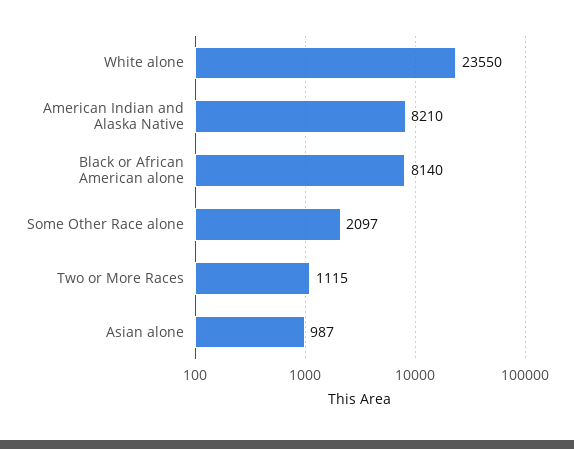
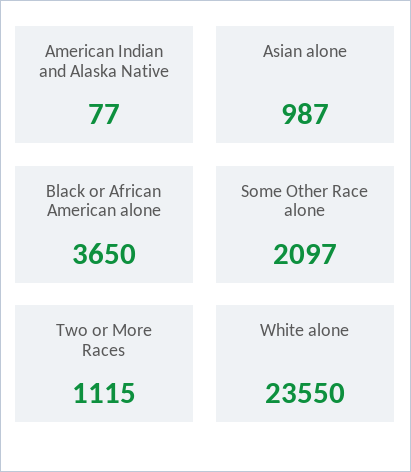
American Indian and Alaska Native: 8210 -> 77
Black or African American alone: 8140 -> 3650

